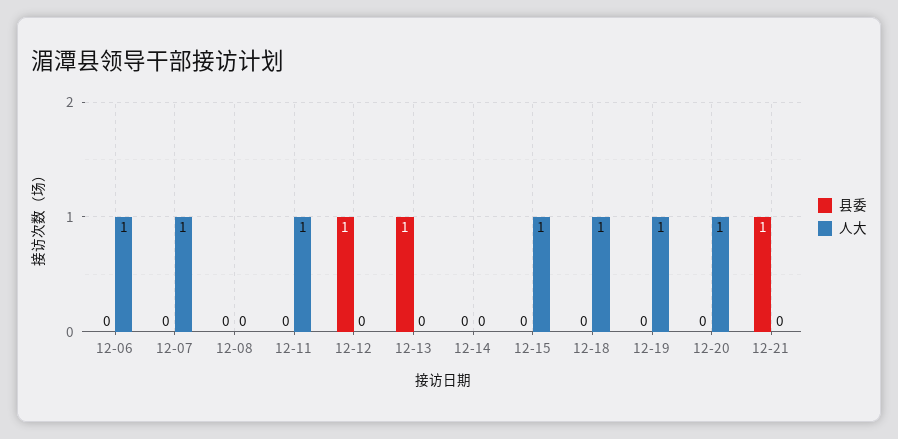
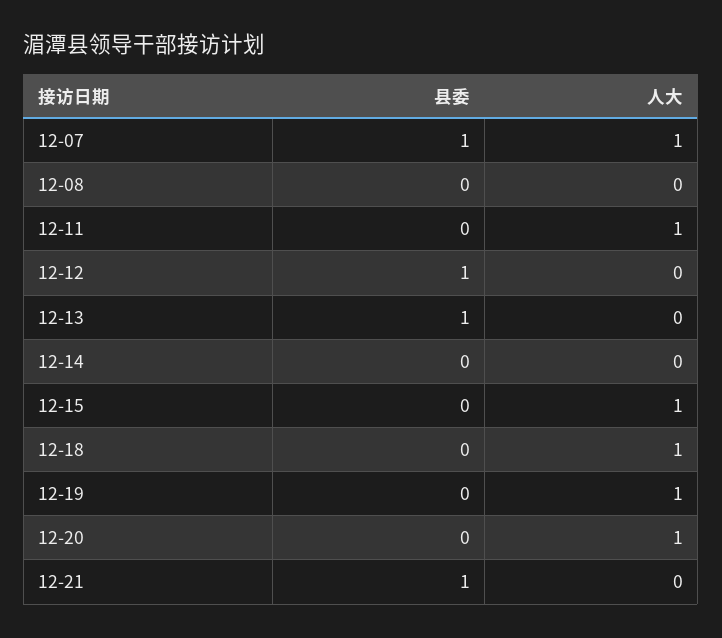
县委, 12-06: 0 -> none
人大, 12-06: 1 -> none
县委, 12-07: 0 -> 1

